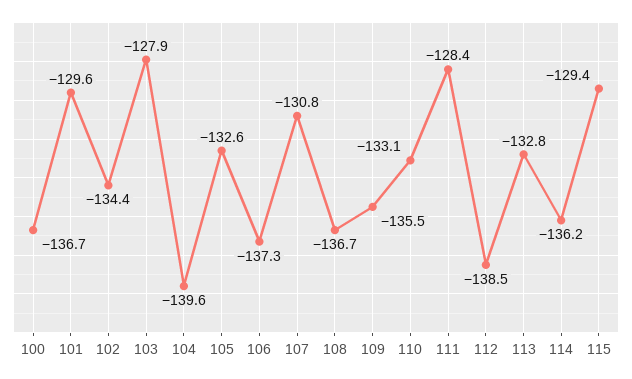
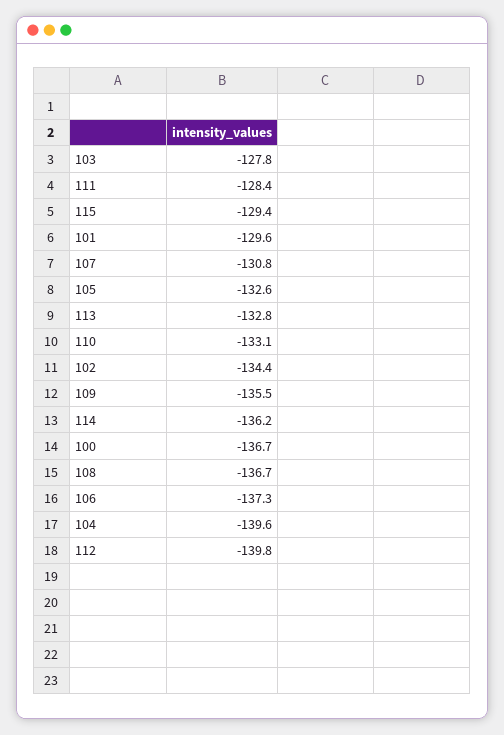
103: -127.9 -> -127.8
112: -138.5 -> -139.8

